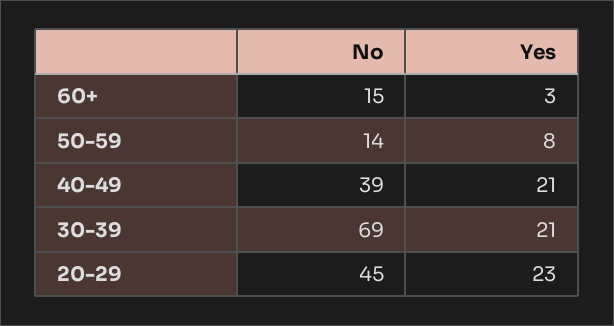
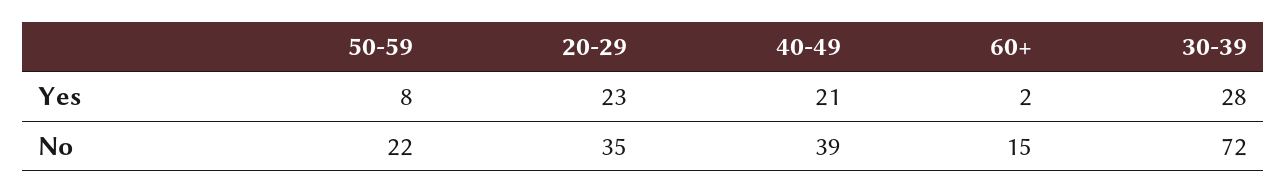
Yes, 60+: 3 -> 2
No, 50-59: 14 -> 22
No, 30-39: 69 -> 72
Yes, 30-39: 21 -> 28
No, 20-29: 45 -> 35

